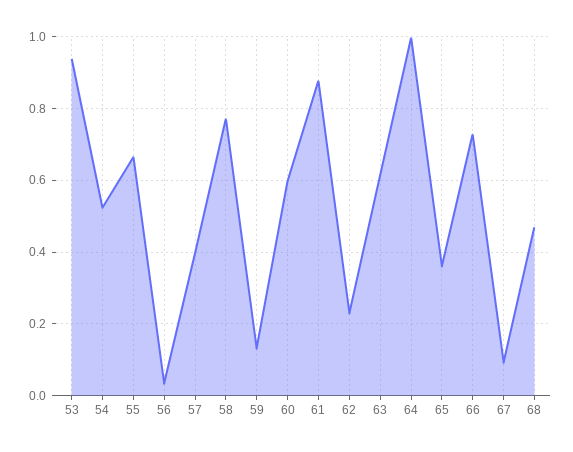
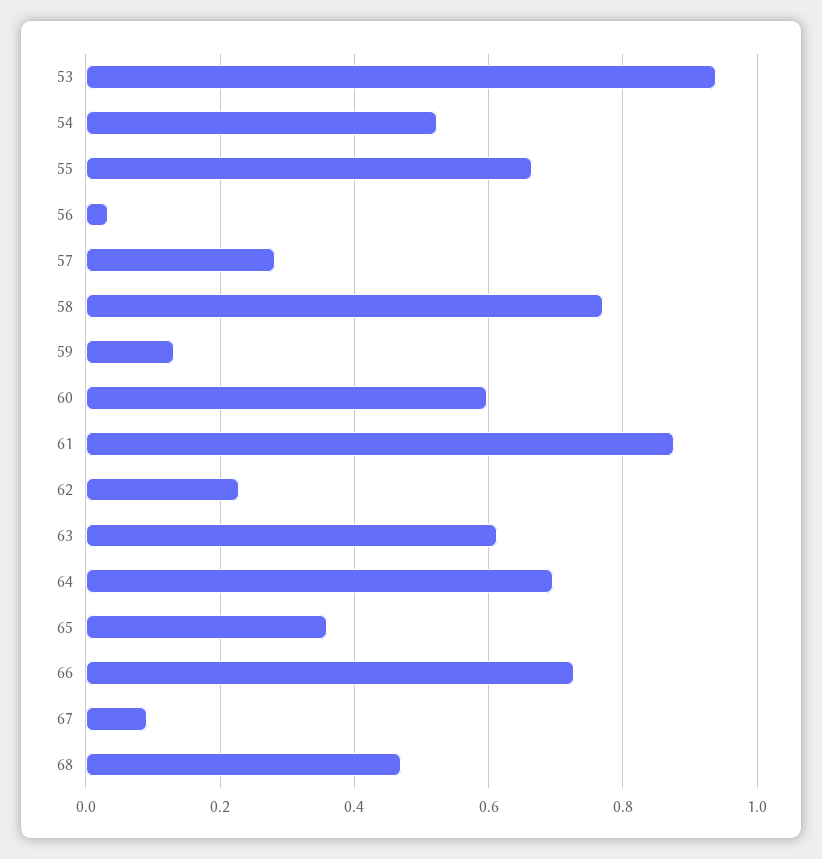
57: 0.4 -> 0.28
64: 1 -> 0.7

